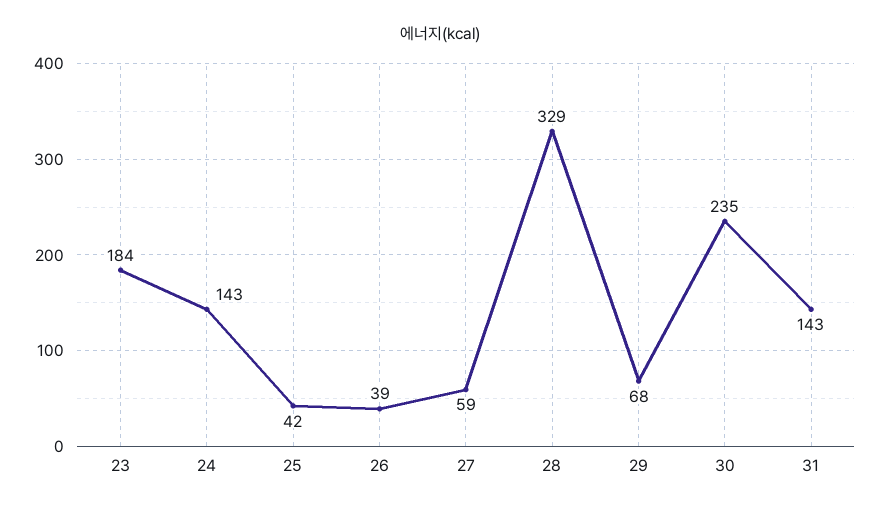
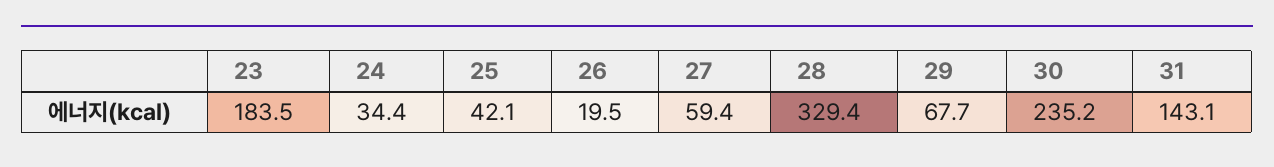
24: 143 -> 34.4
26: 39 -> 19.5

